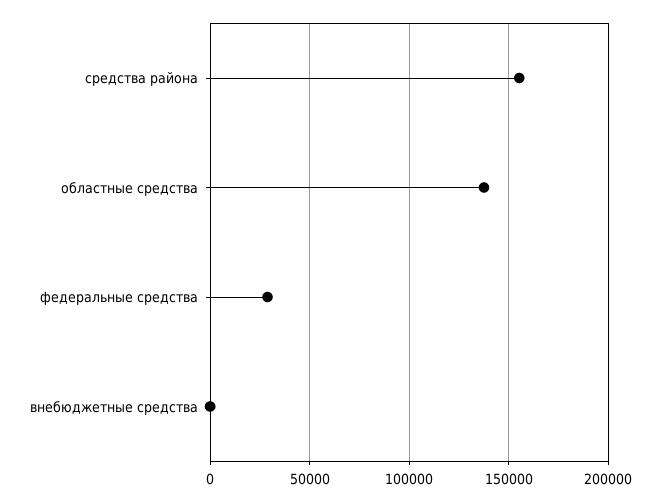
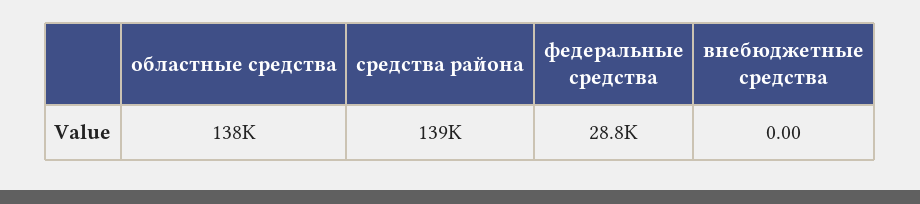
средства района: 155000 -> 139000

